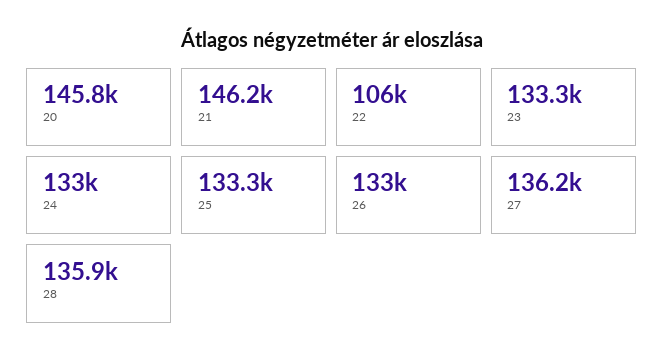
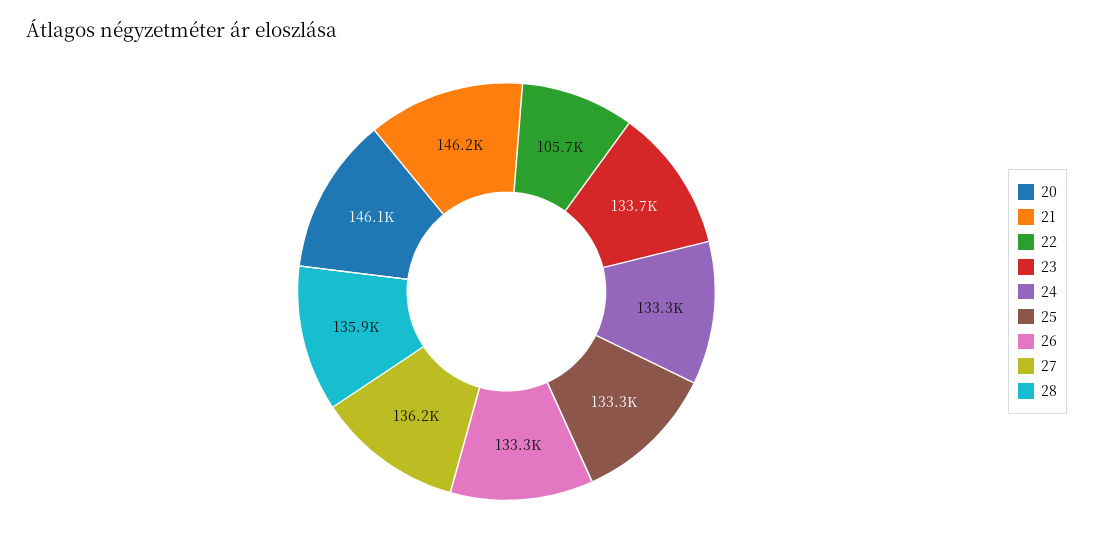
20: 145800 -> 146100
22: 106000 -> 105700
23: 133300 -> 133700
24: 133000 -> 133300
26: 133000 -> 133300

